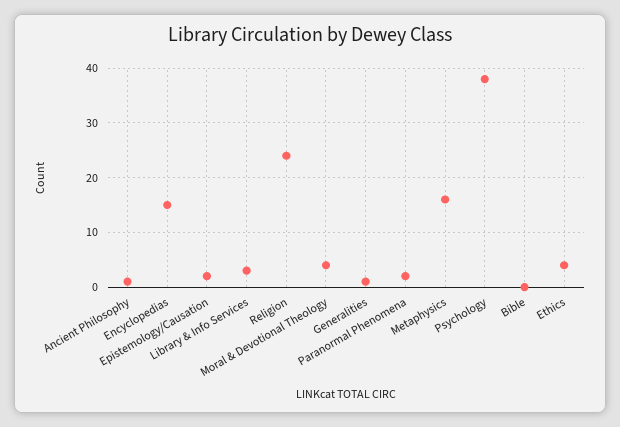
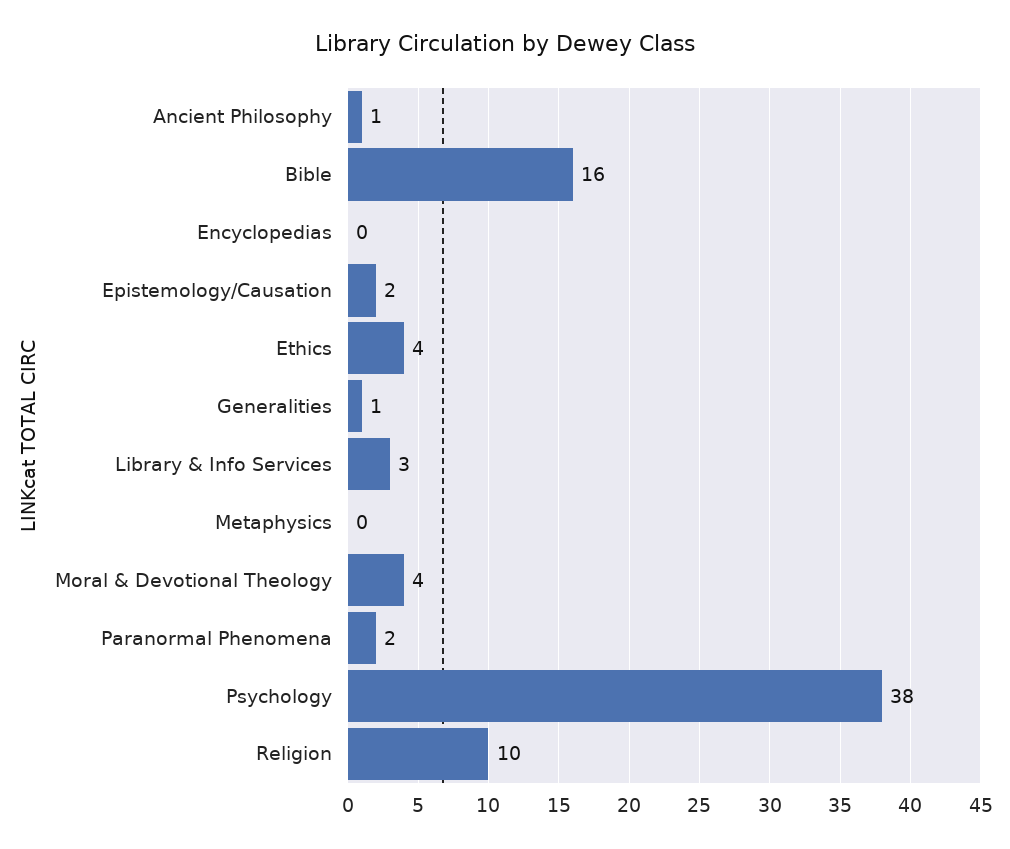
Encyclopedias: 15 -> 0
Religion: 25 -> 10
Metaphysics: 15 -> 0
Bible: 0 -> 16

